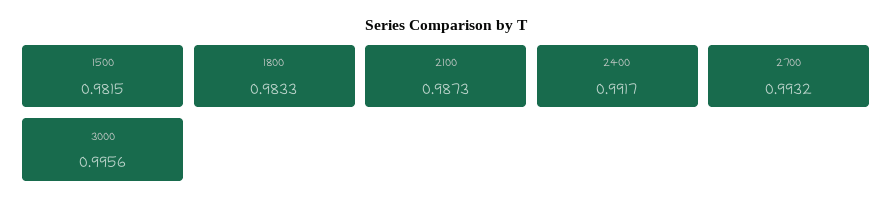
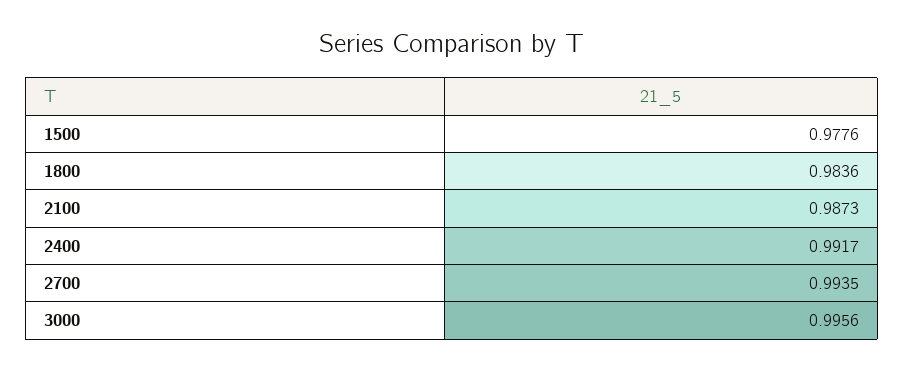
1500: 0.9815 -> 0.9776
1800: 0.9833 -> 0.9836
2700: 0.9932 -> 0.9935

